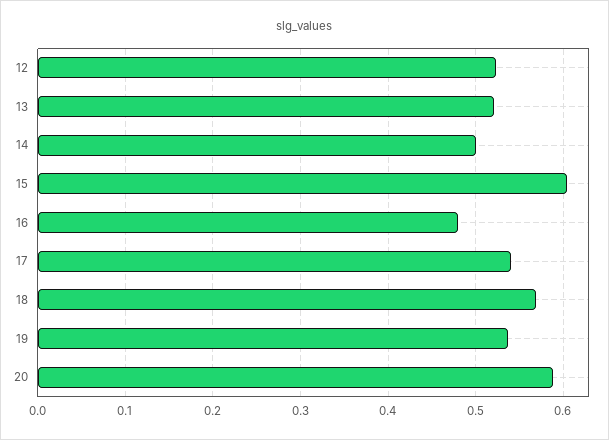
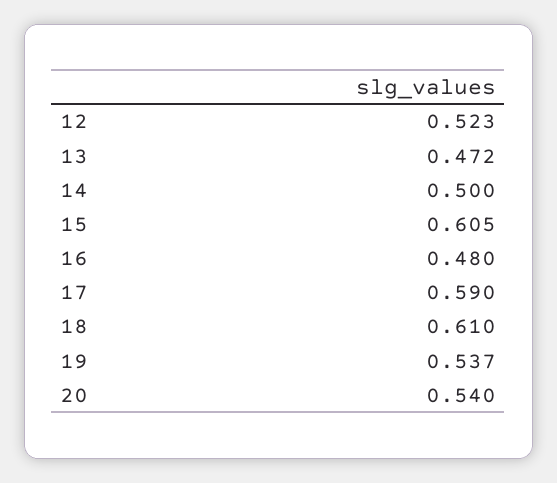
13: 0.52 -> 0.472
17: 0.54 -> 0.59
18: 0.57 -> 0.61
20: 0.59 -> 0.54

